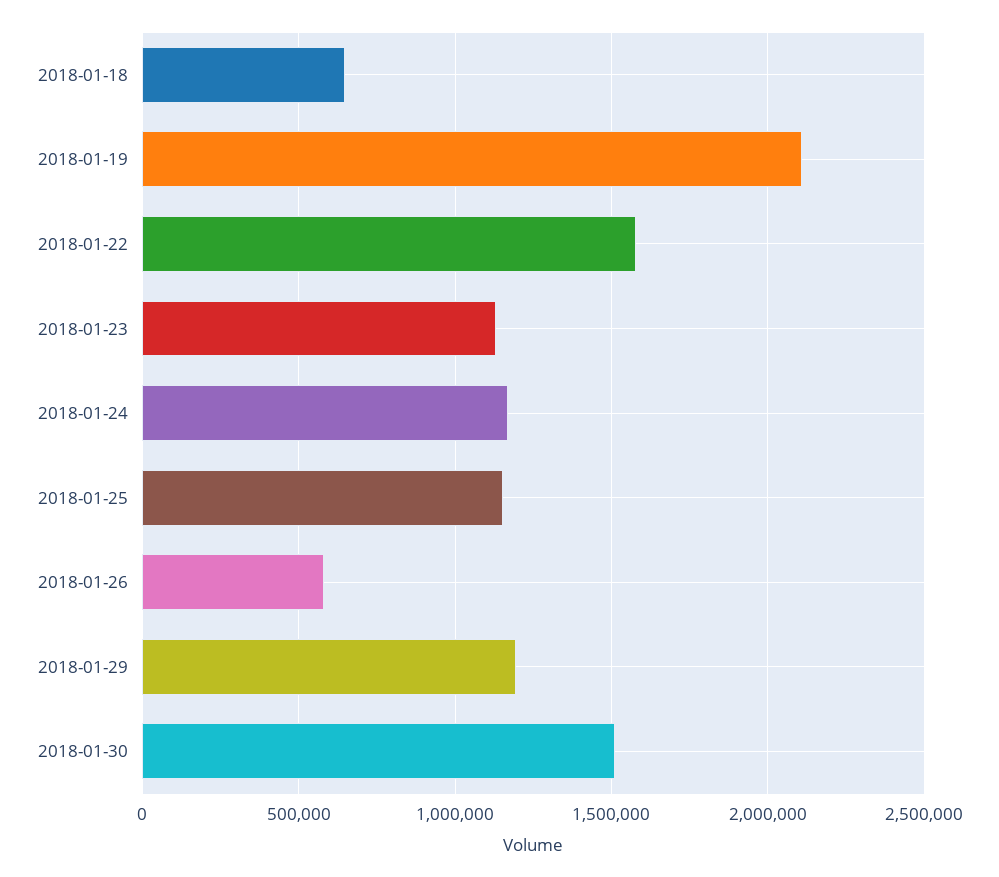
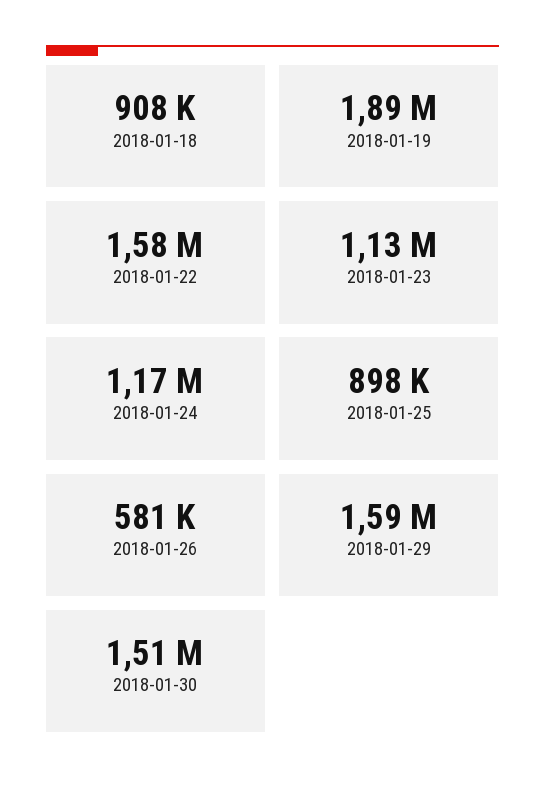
2018-01-18: 650000 -> 908000
2018-01-19: 2100000 -> 1890000
2018-01-25: 1150000 -> 898000
2018-01-29: 1200000 -> 1590000

